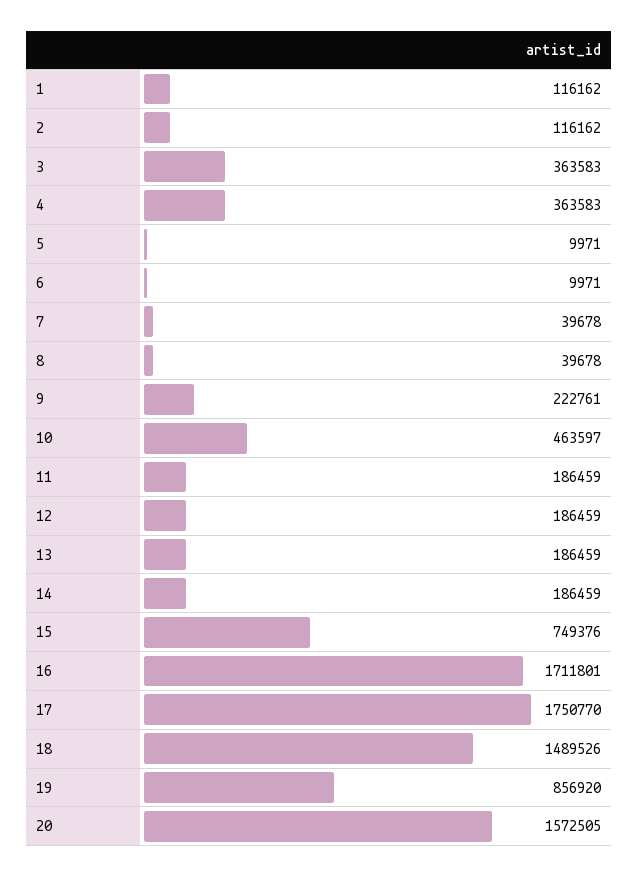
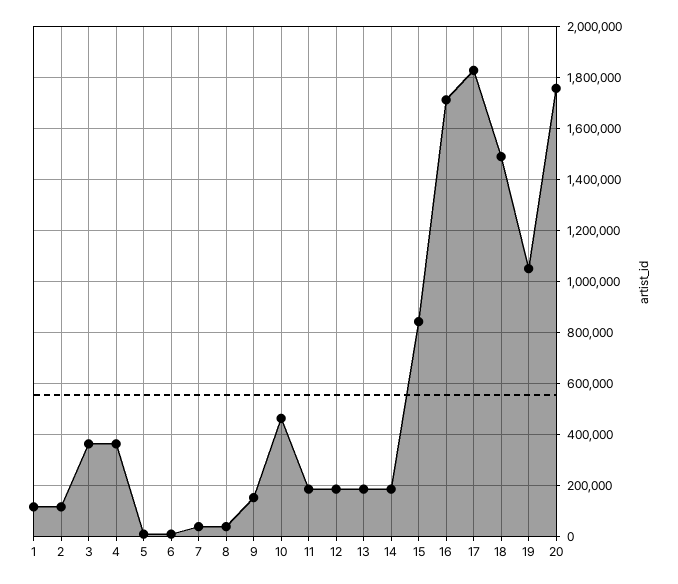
9: 222761 -> 150000
15: 749376 -> 850000
17: 1750770 -> 1825000
19: 856920 -> 1050000
20: 1572505 -> 1750000

